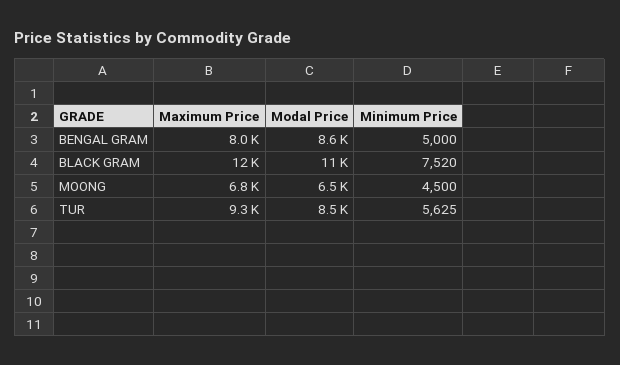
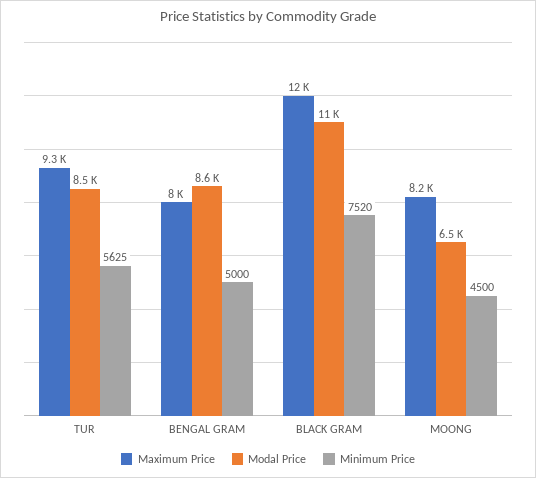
Maximum Price, MOONG: 6800 -> 8200

